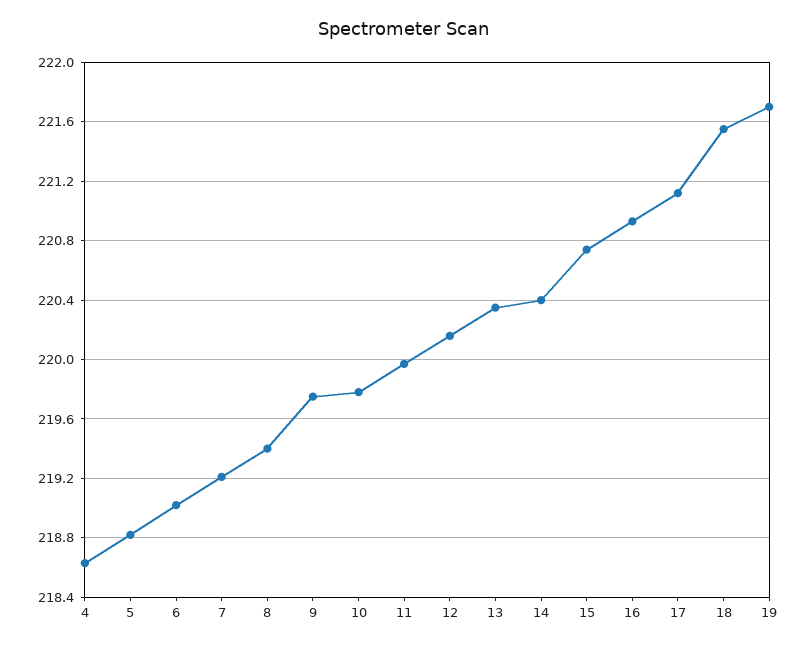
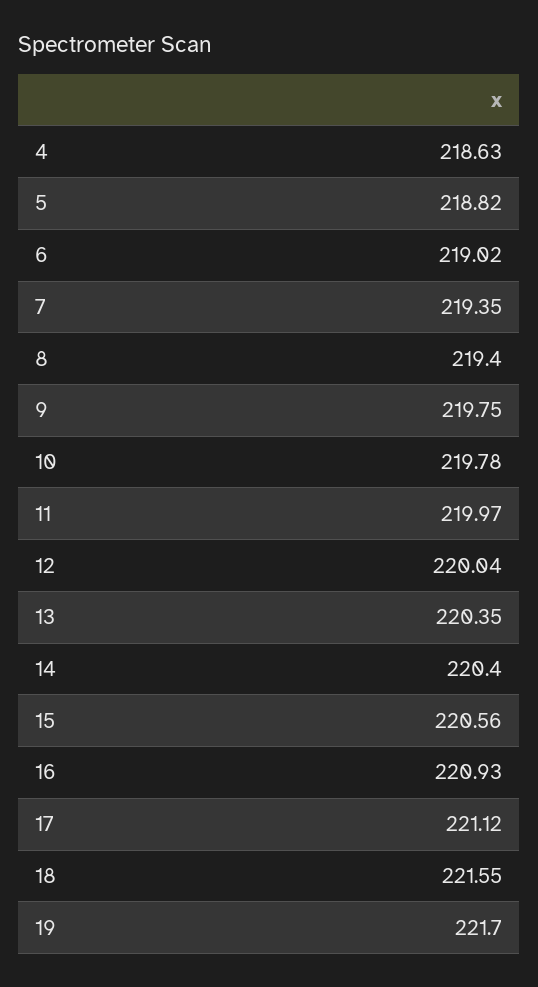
7: 219.2 -> 219.35
12: 220.15 -> 220.04
15: 220.75 -> 220.56

